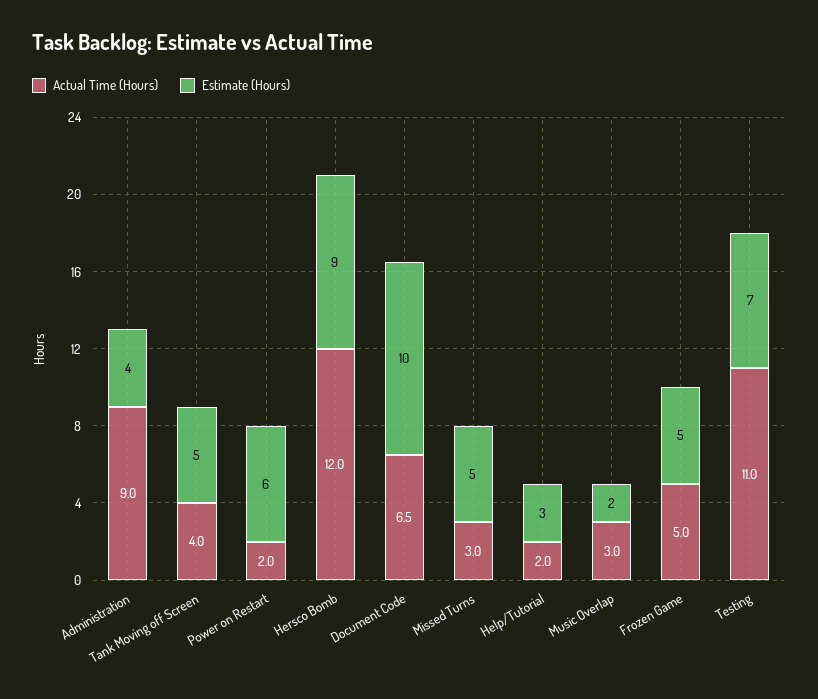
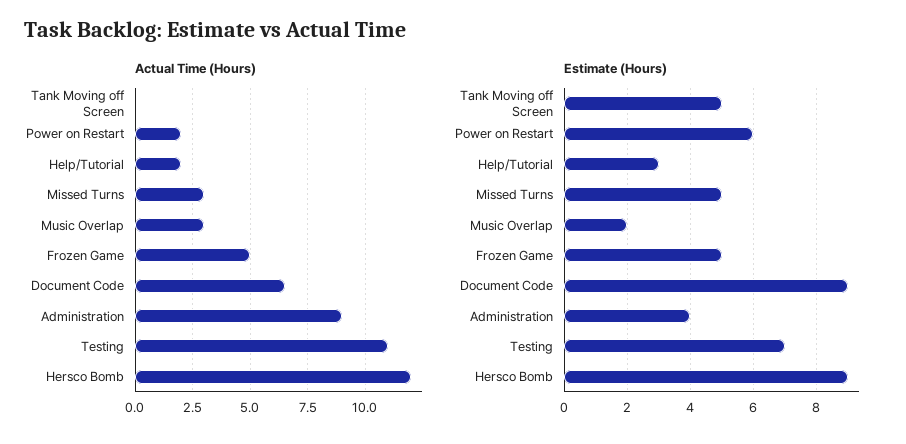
Actual Time (Hours), Tank Moving off Screen: 4 -> 0
Estimate (Hours), Document Code: 10 -> 9

